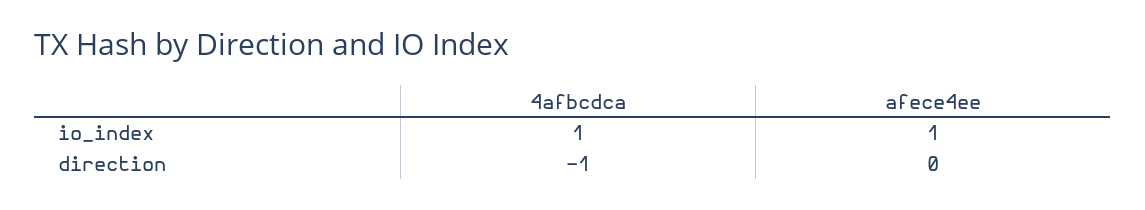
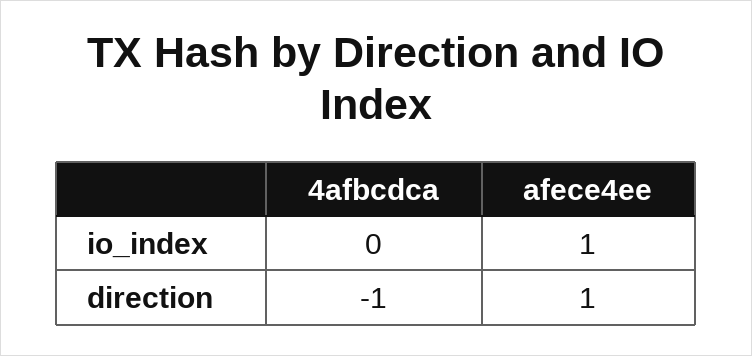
4afbcdca, io_index: 1 -> 0
afece4ee, direction: 0 -> 1

